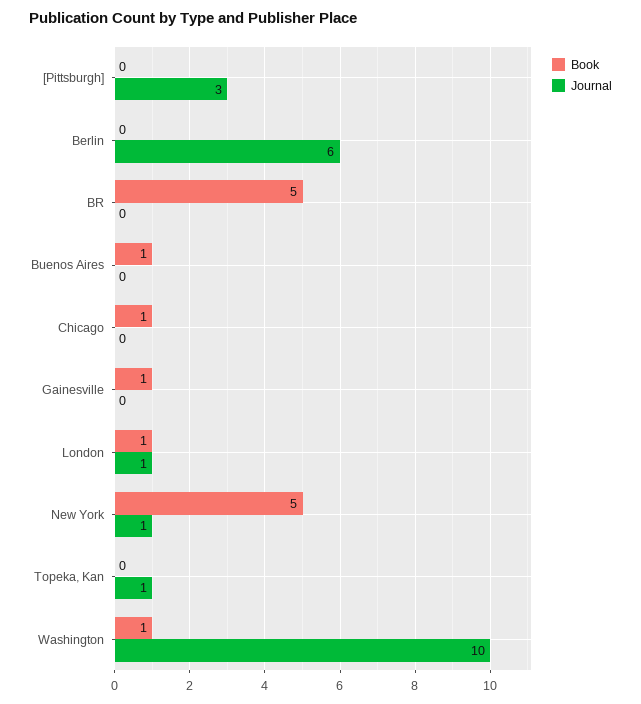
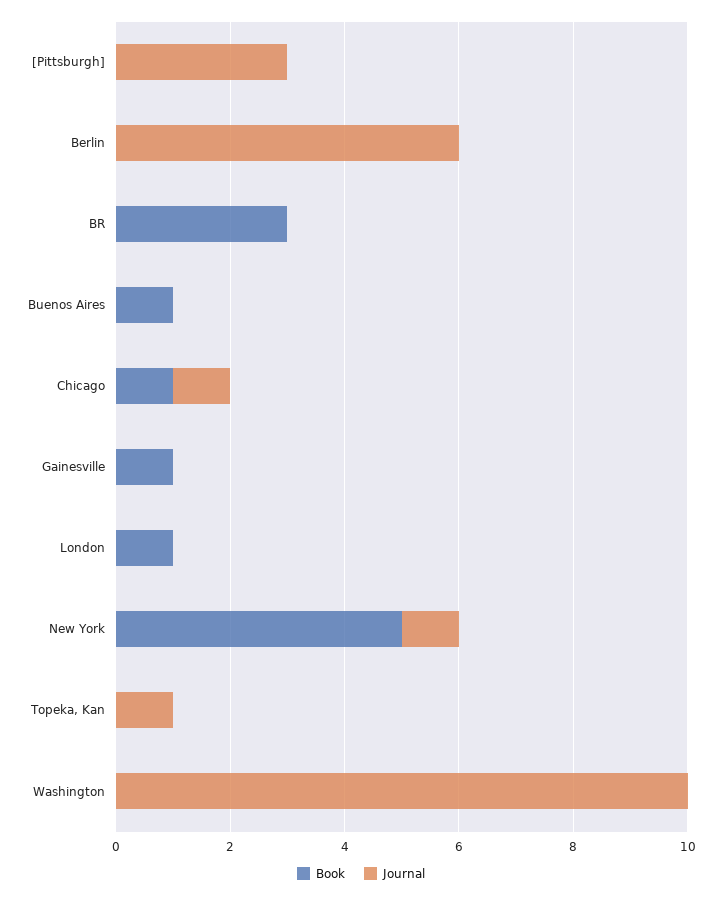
Book, BR: 5 -> 3
Journal, Chicago: 0 -> 1
Journal, London: 1 -> 0
Book, Washington: 1 -> 0

